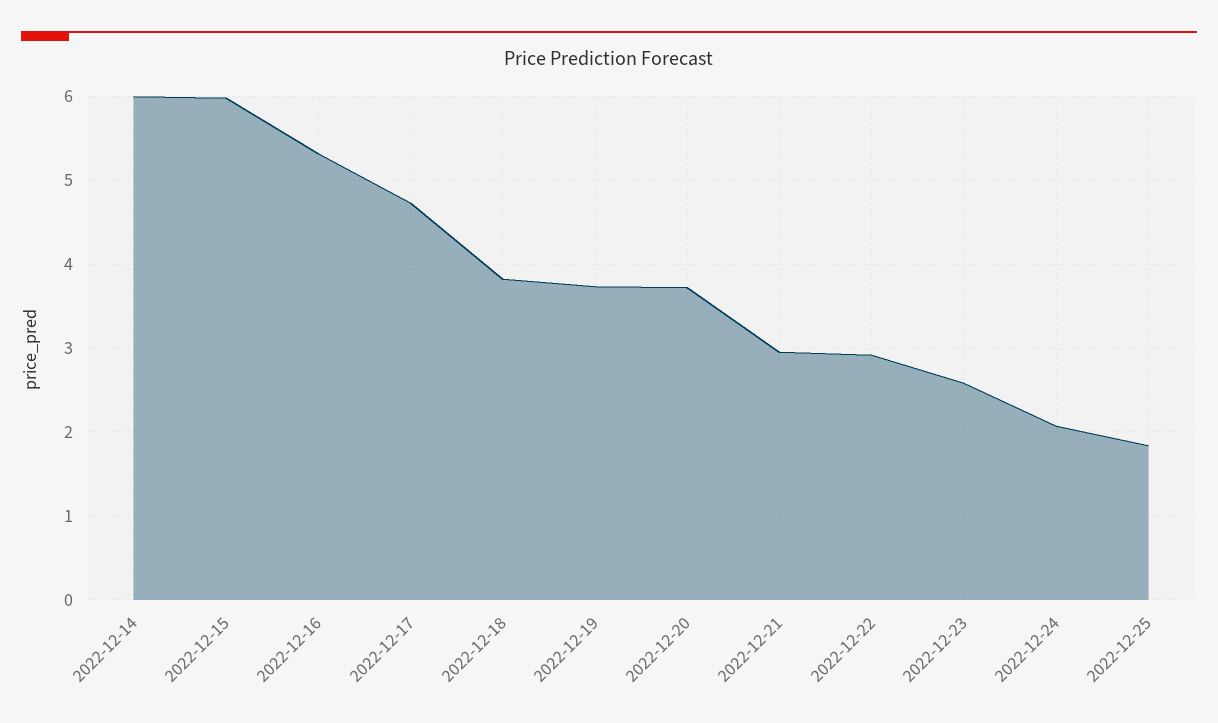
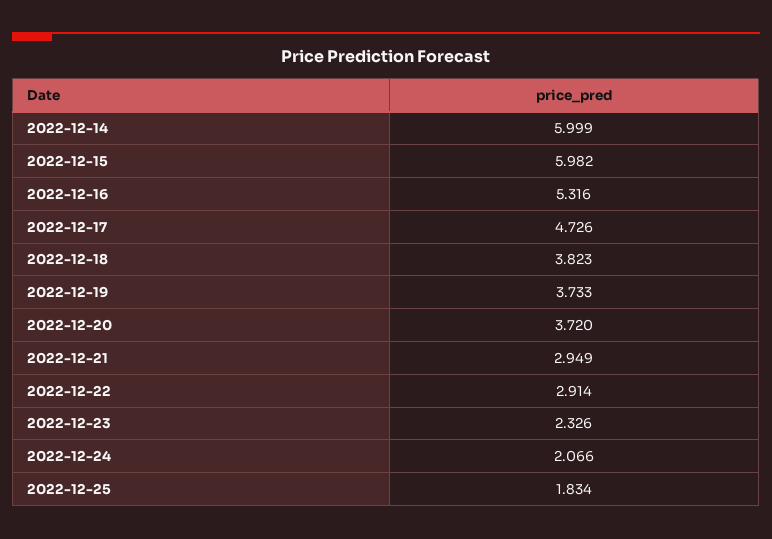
2022-12-23: 2.6 -> 2.326

